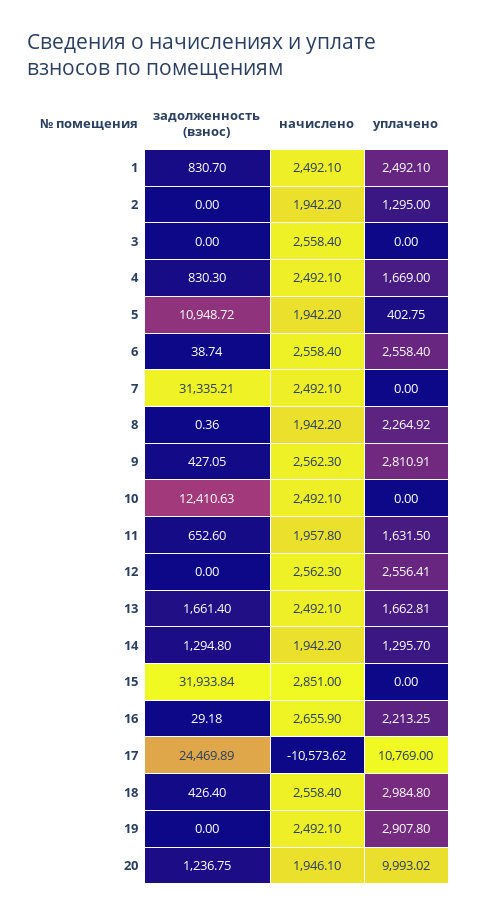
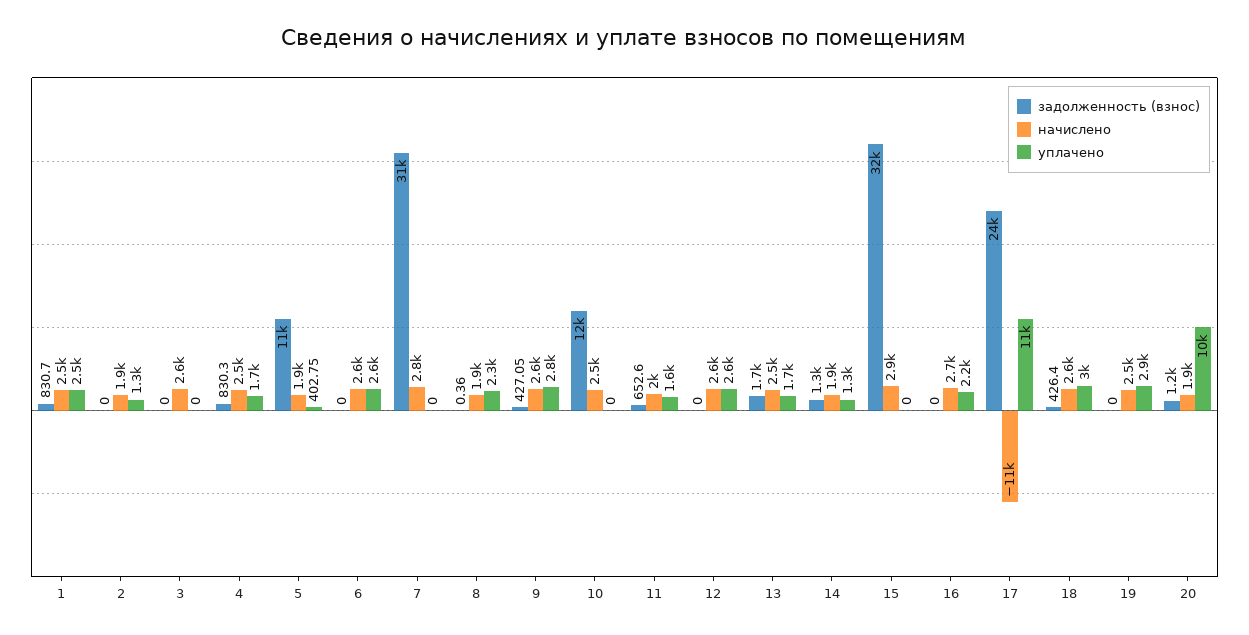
задолженность (взнос), 6: 38.74 -> 0
начислено, 7: 2492.1 -> 2800
задолженность (взнос), 16: 29.18 -> 0

